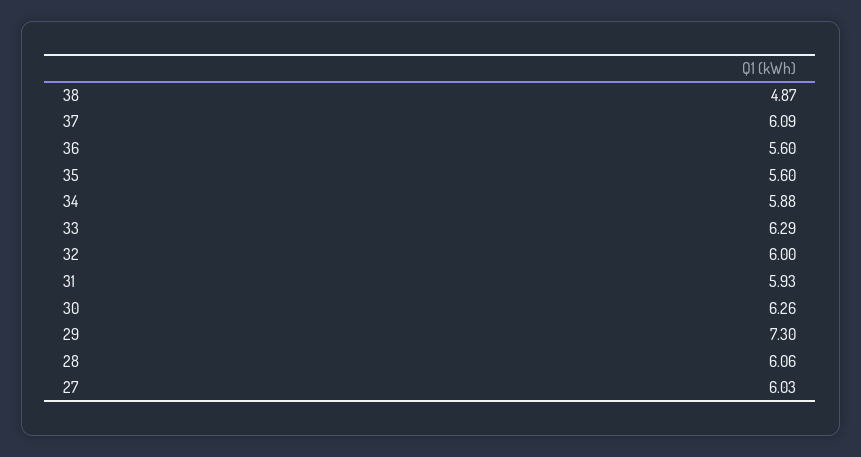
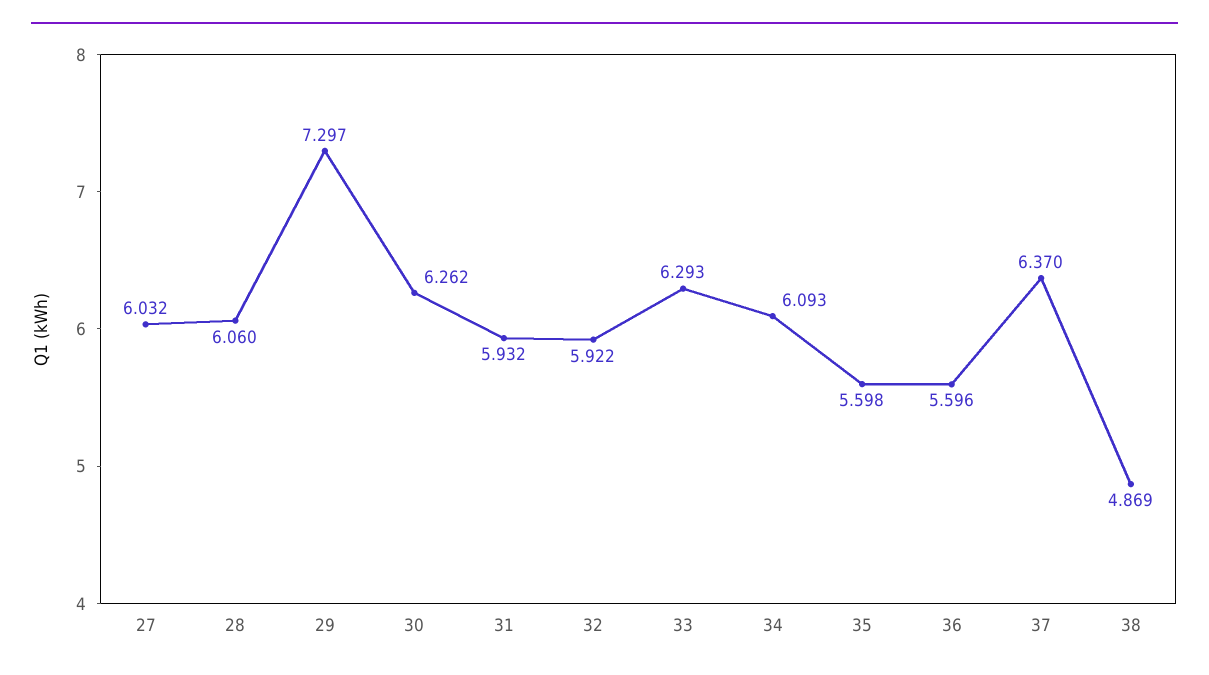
37: 6.09 -> 6.37
34: 5.88 -> 6.093
32: 6 -> 5.922

